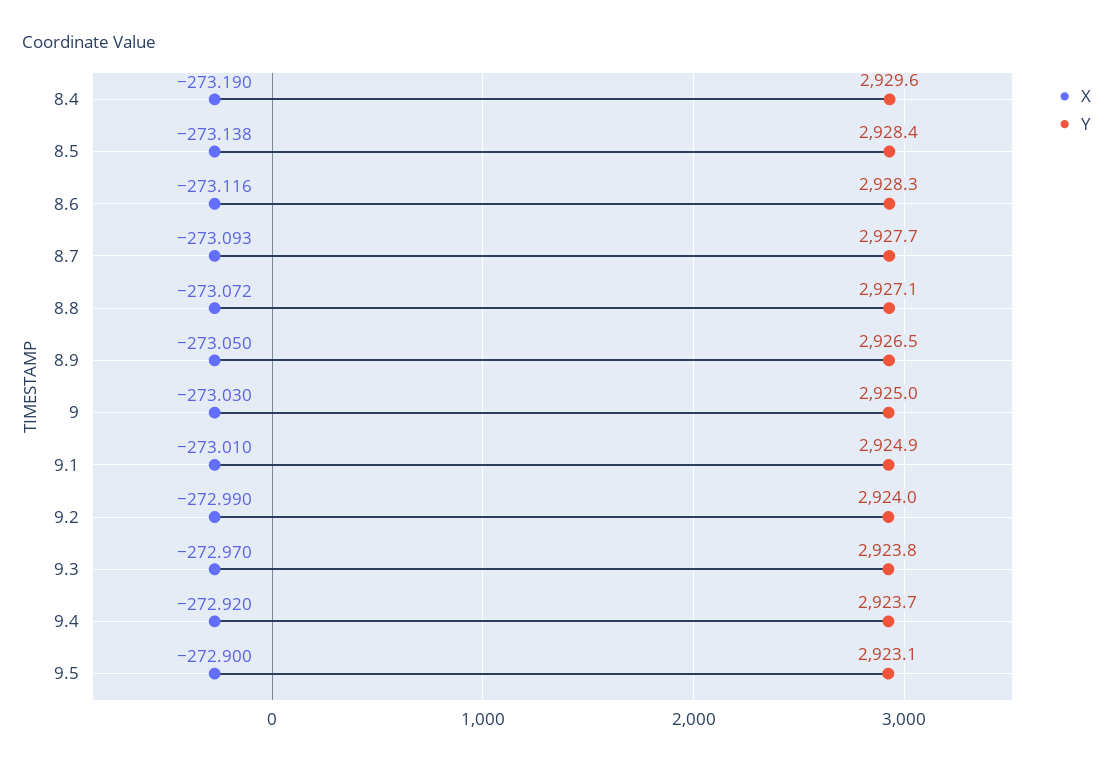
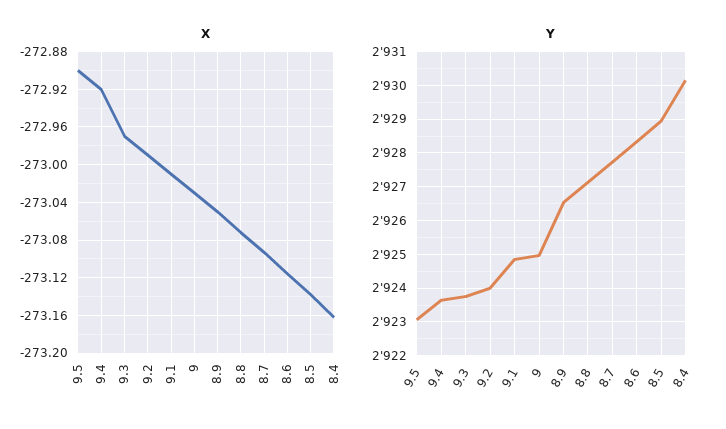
X, 8.4: -273.19 -> -273.16
Y, 8.4: 2929.6 -> 2930.2
Y, 8.5: 2928.4 -> 2929

